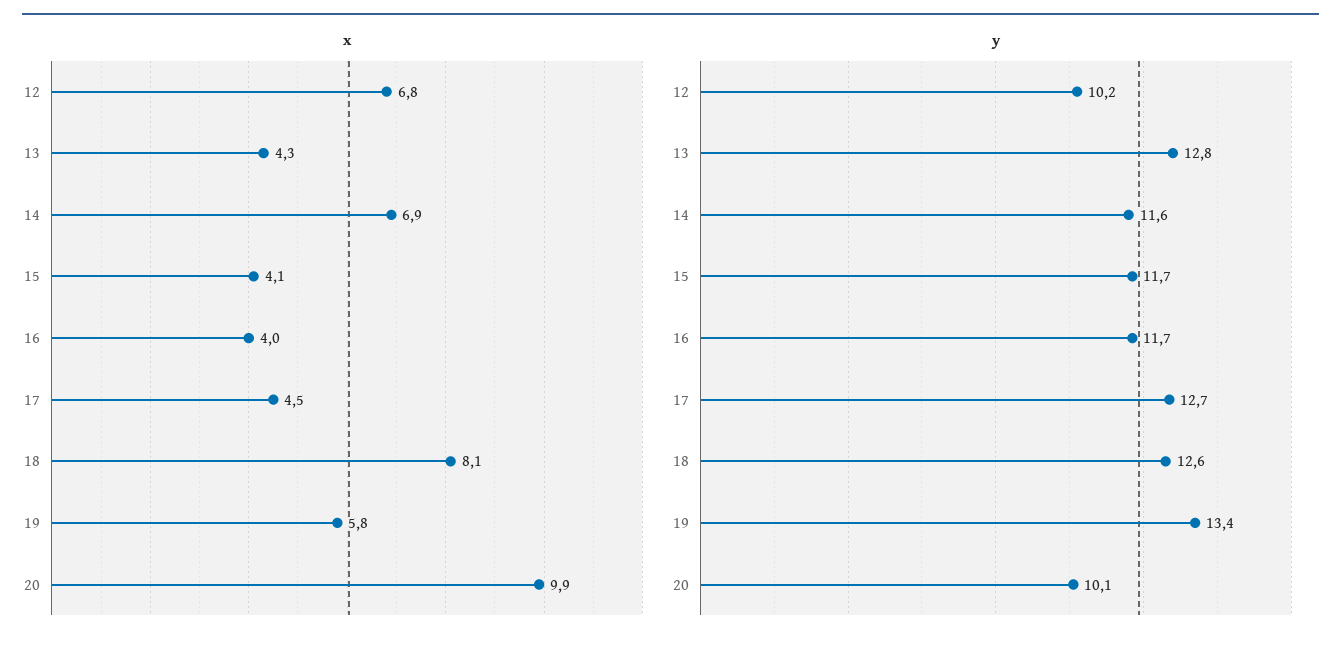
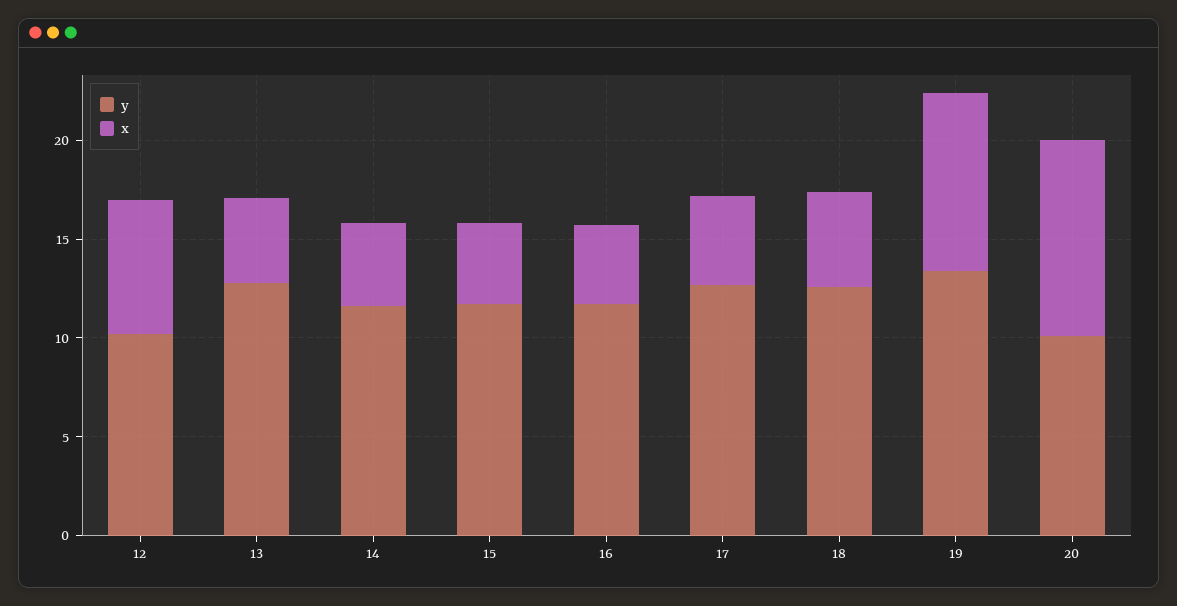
x, 14: 6.9 -> 4
x, 18: 8.1 -> 5
x, 19: 5.8 -> 9

